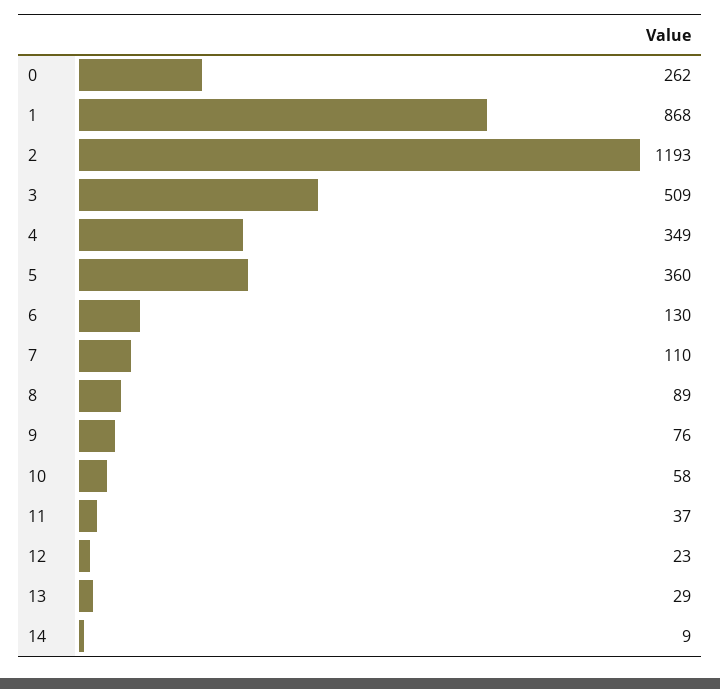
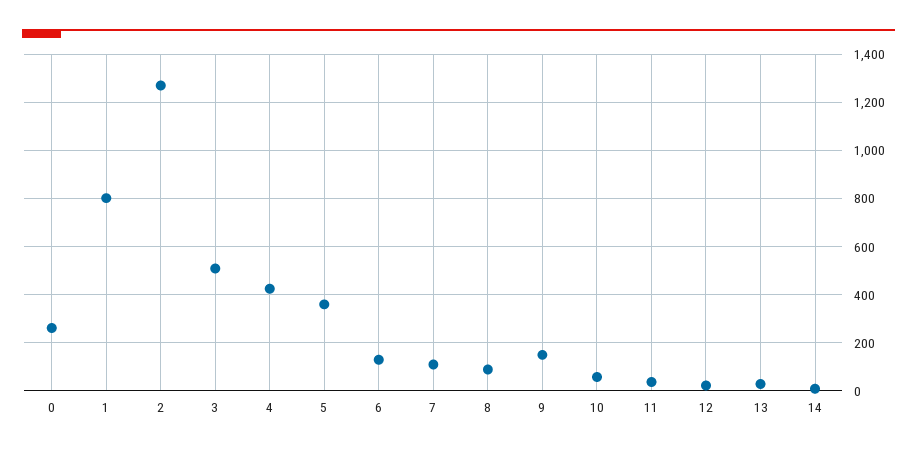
1: 868 -> 800
2: 1193 -> 1275
4: 349 -> 425
9: 76 -> 150

